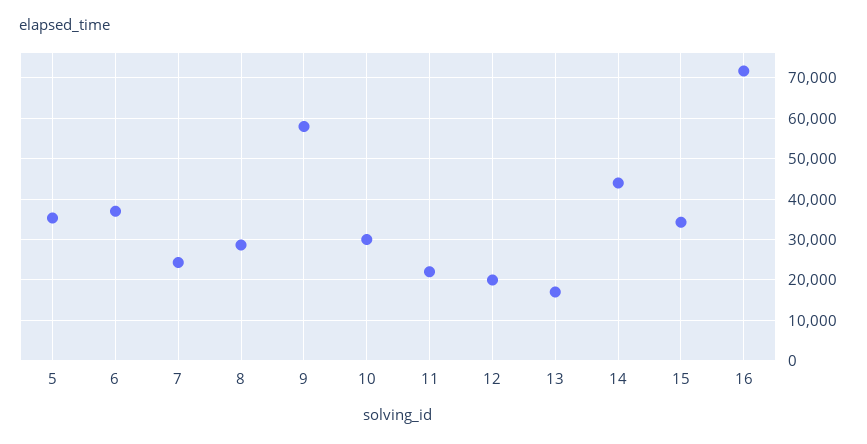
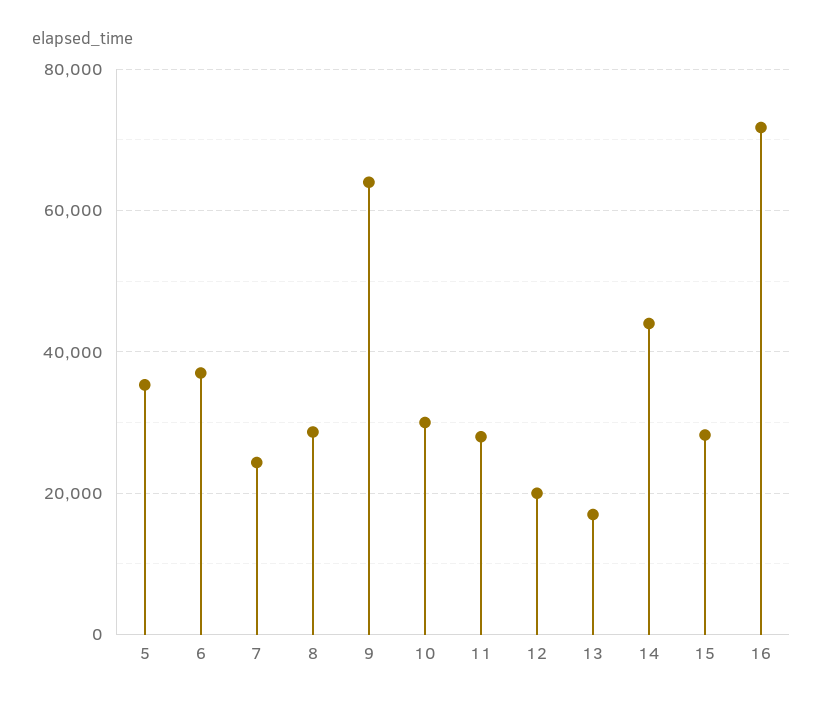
9: 58000 -> 64000
11: 22000 -> 28000
15: 34000 -> 28000

